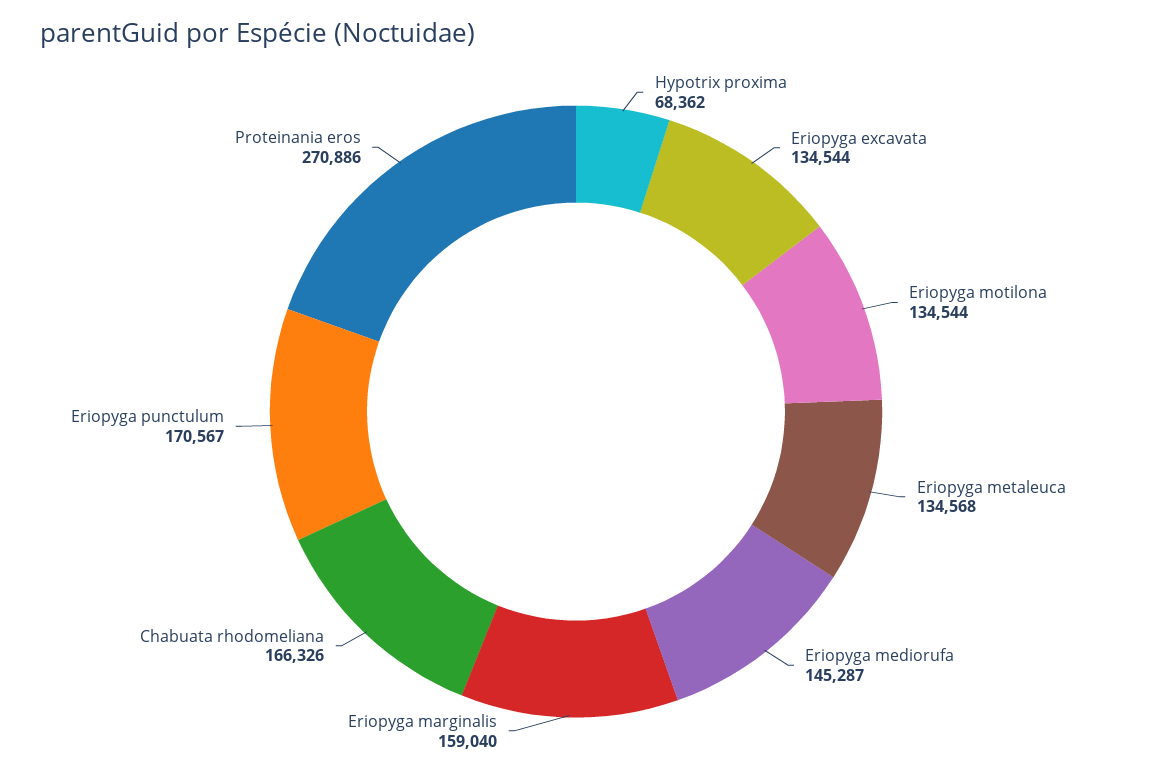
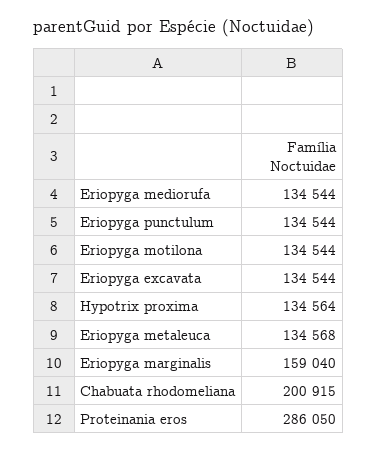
Hypotrix proxima: 68362 -> 134564
Eriopyga mediorufa: 145287 -> 134544
Chabuata rhodomeliana: 166326 -> 200915
Eriopyga punctulum: 170567 -> 134544
Proteinania eros: 270886 -> 286050

